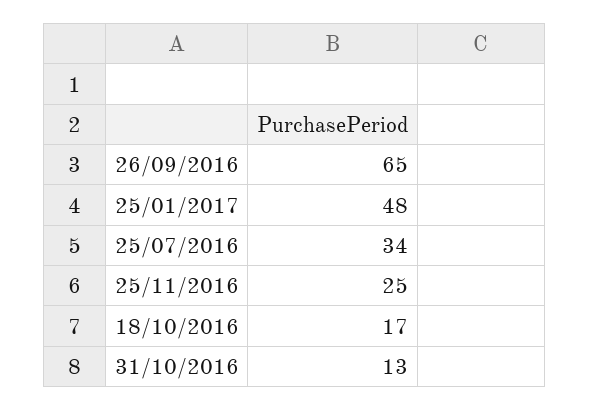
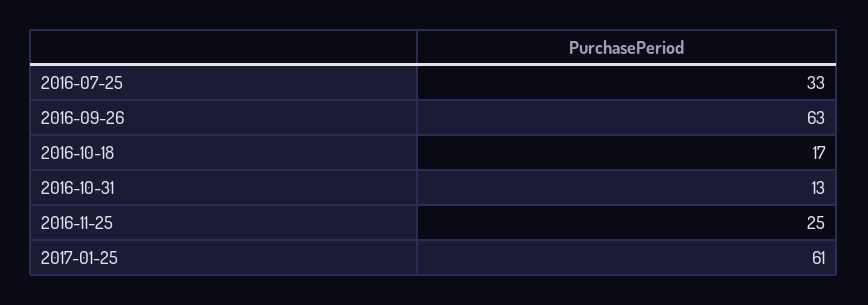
26/09/2016: 65 -> 63
25/01/2017: 48 -> 61
25/07/2016: 34 -> 33

